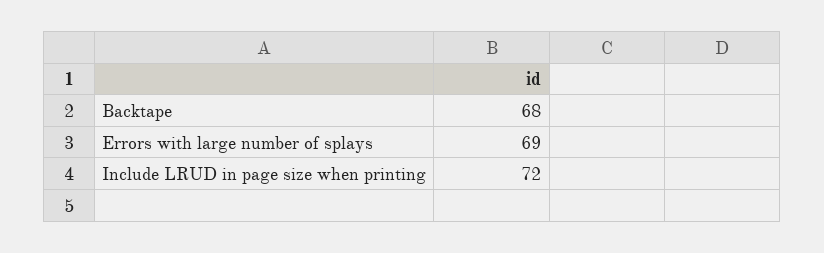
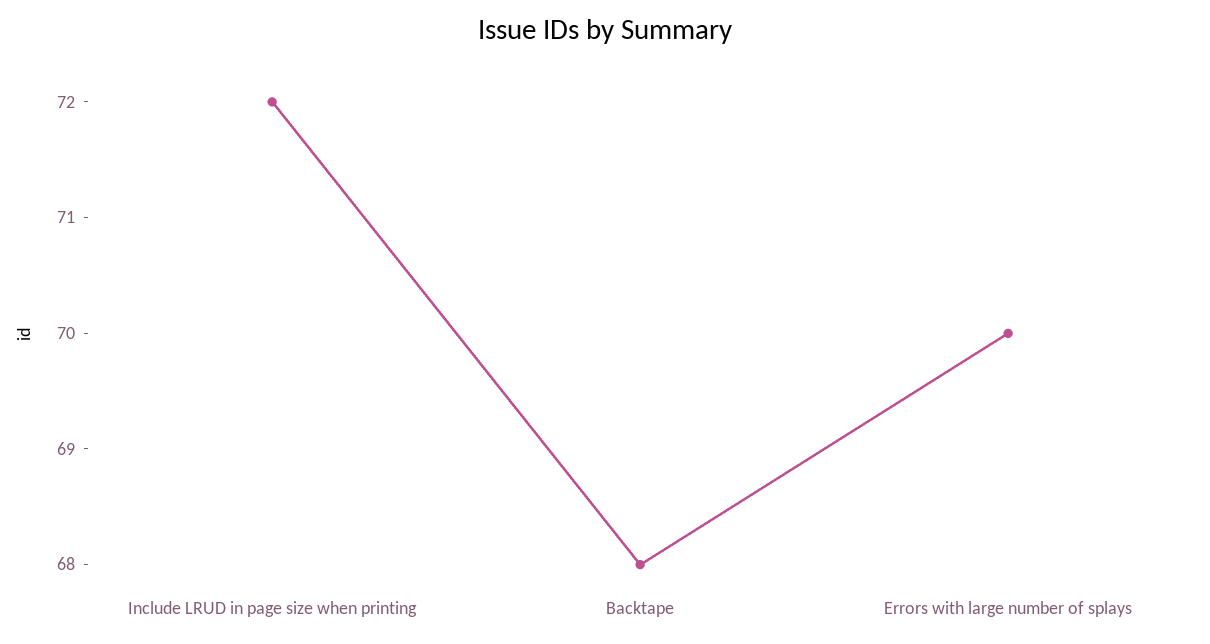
Errors with large number of splays: 69 -> 70

